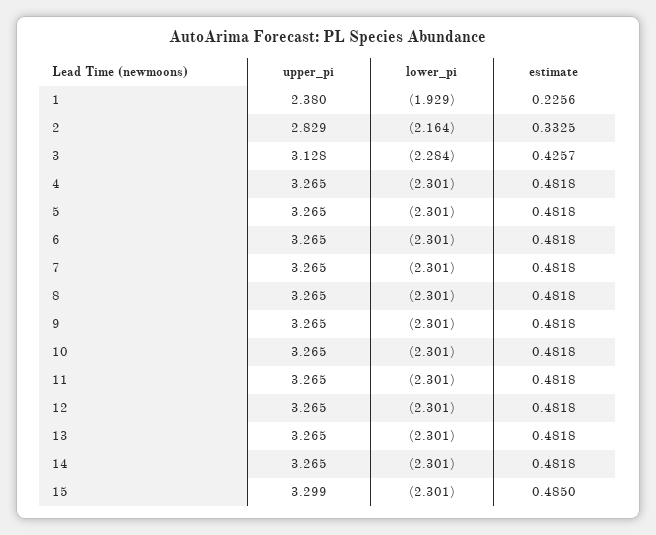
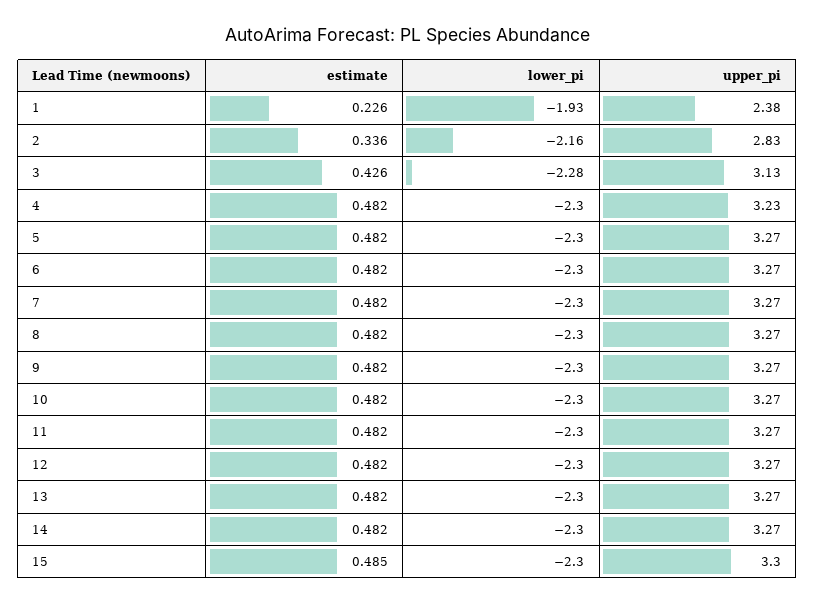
estimate, 2: 0.3325 -> 0.336
upper_pi, 4: 3.265 -> 3.23

